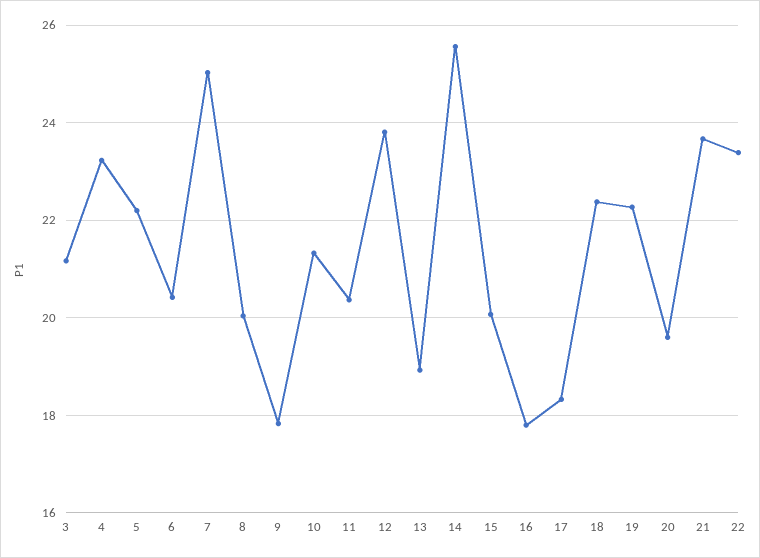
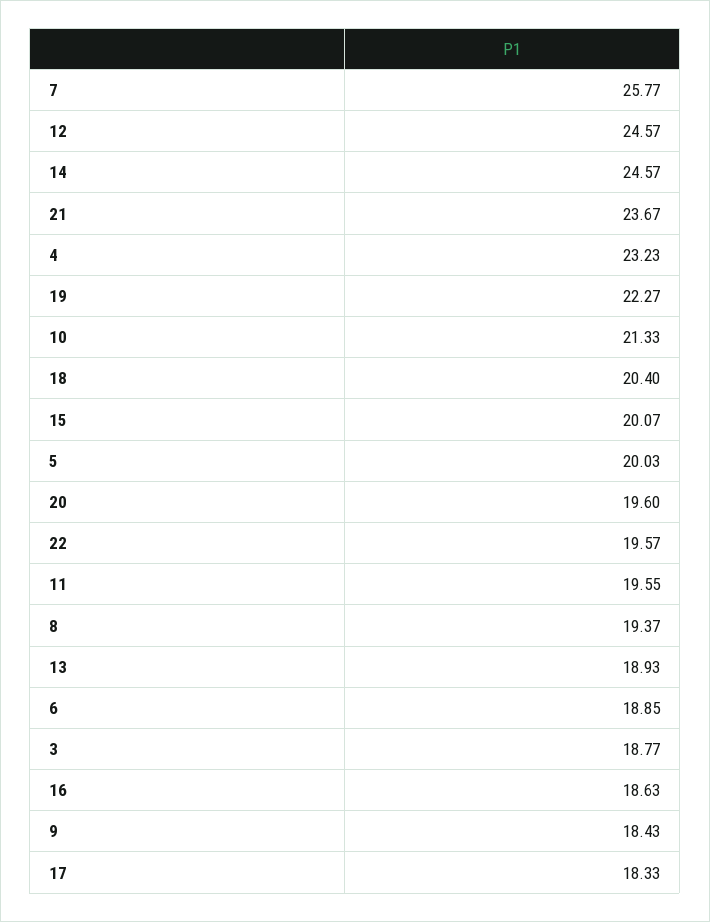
3: 21.2 -> 18.77
5: 22.2 -> 20.03
6: 20.4 -> 18.85
7: 25 -> 25.77
8: 20 -> 19.37
9: 17.8 -> 18.43
11: 20.4 -> 19.55
12: 23.8 -> 24.57
14: 25.6 -> 24.57
16: 17.8 -> 18.63
18: 22.4 -> 20.4
22: 23.4 -> 19.57

